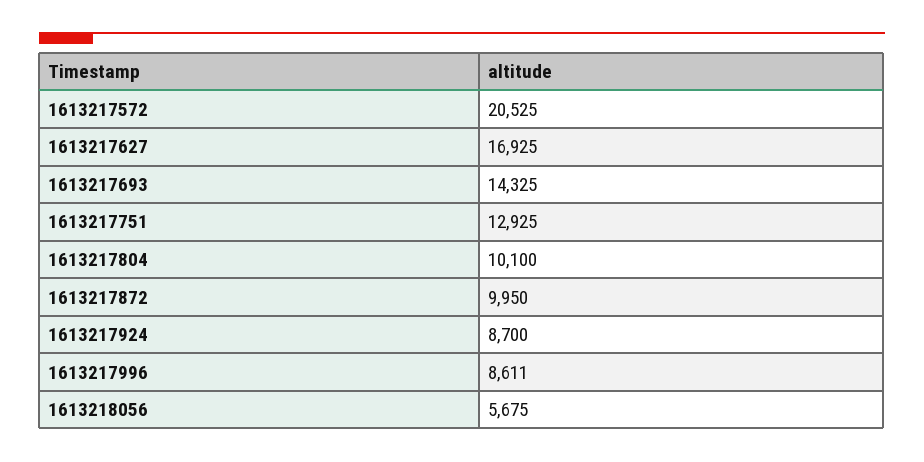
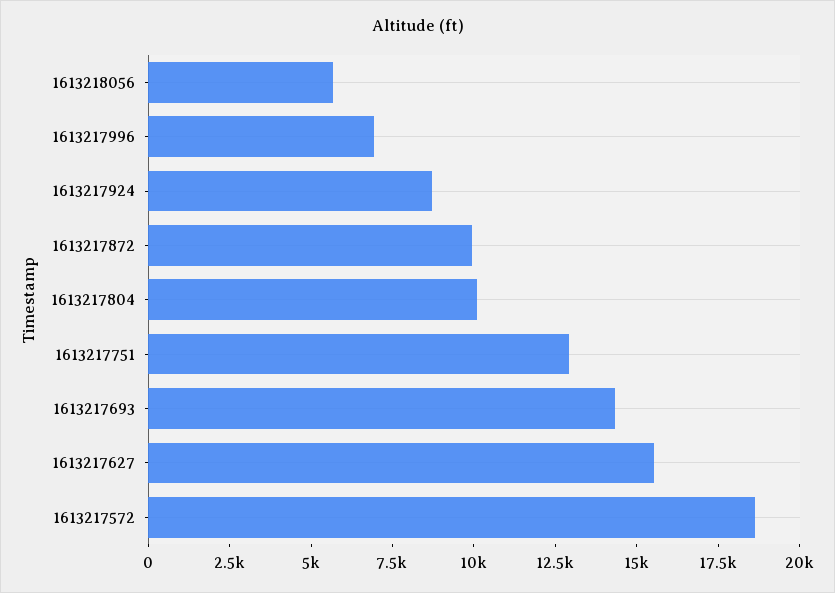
1613217572: 20525 -> 18500
1613217627: 16925 -> 15500
1613217996: 8611 -> 7000

